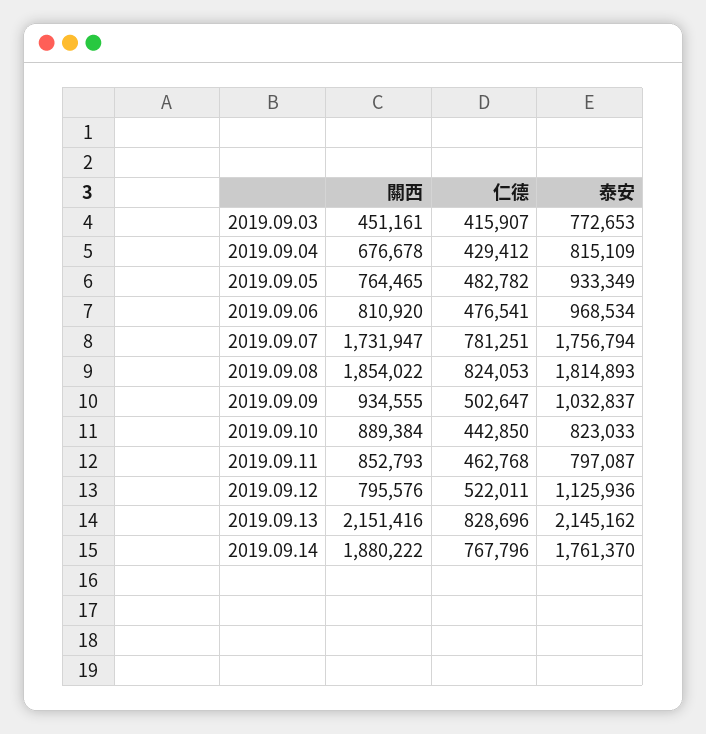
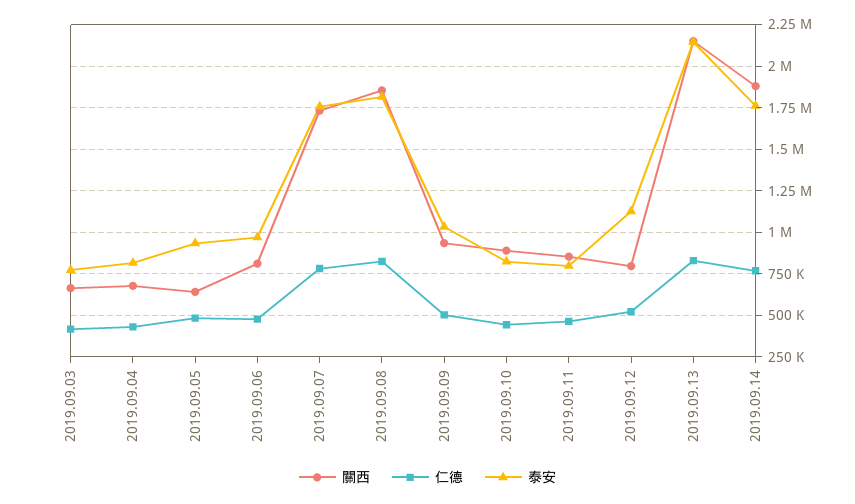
關西, 2019.09.03: 451161 -> 650000
關西, 2019.09.05: 764465 -> 650000

